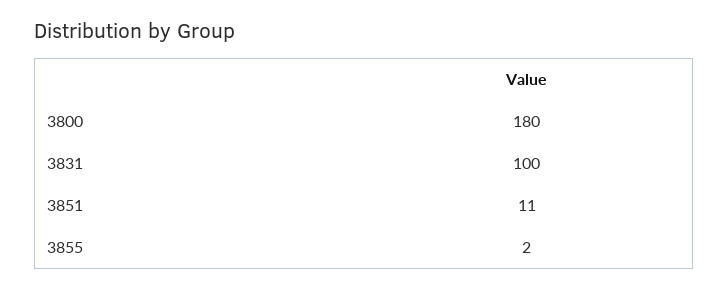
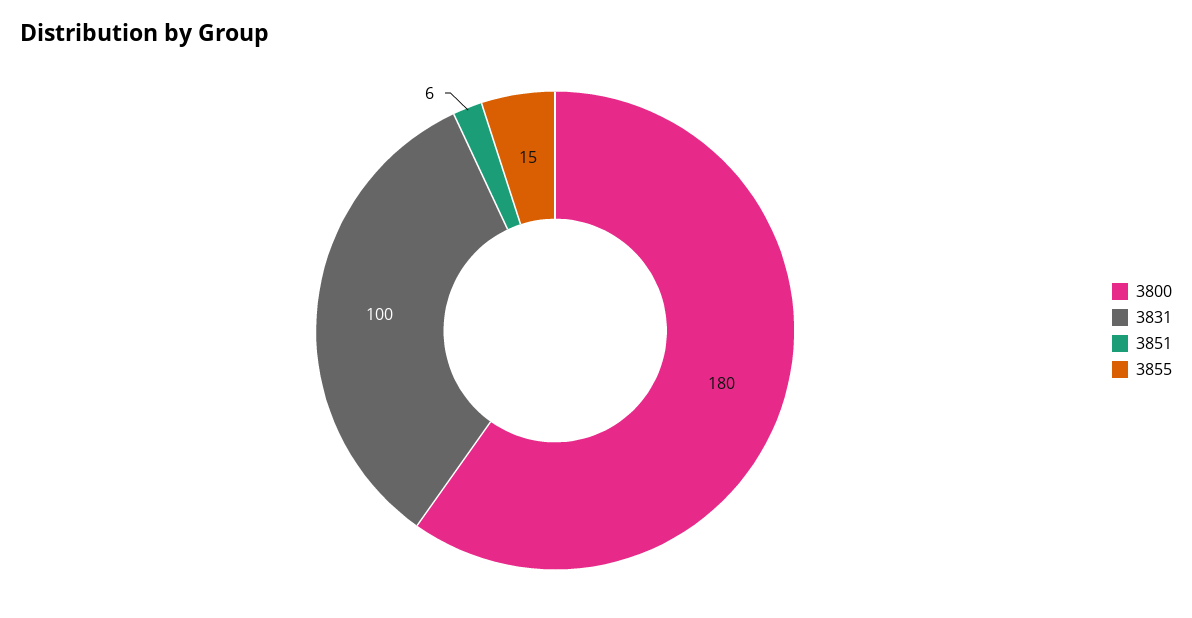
3851: 11 -> 6
3855: 2 -> 15

